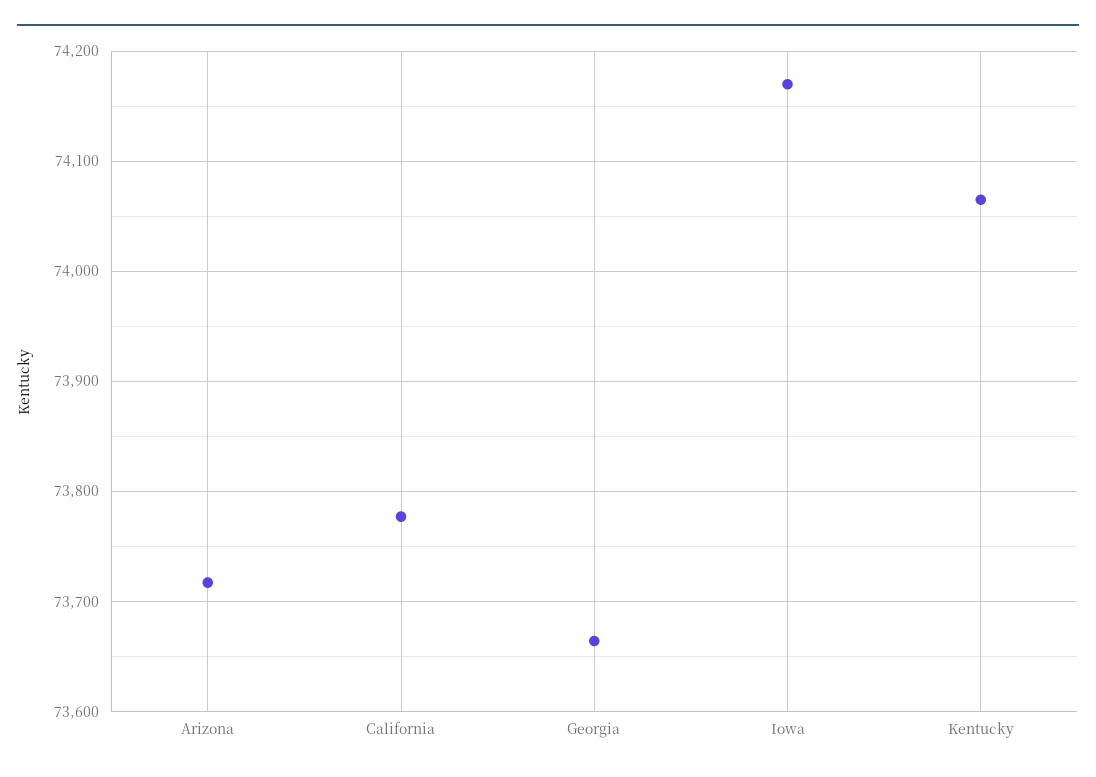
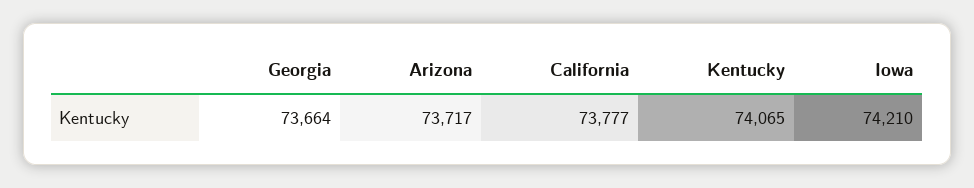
Iowa: 74170 -> 74210

